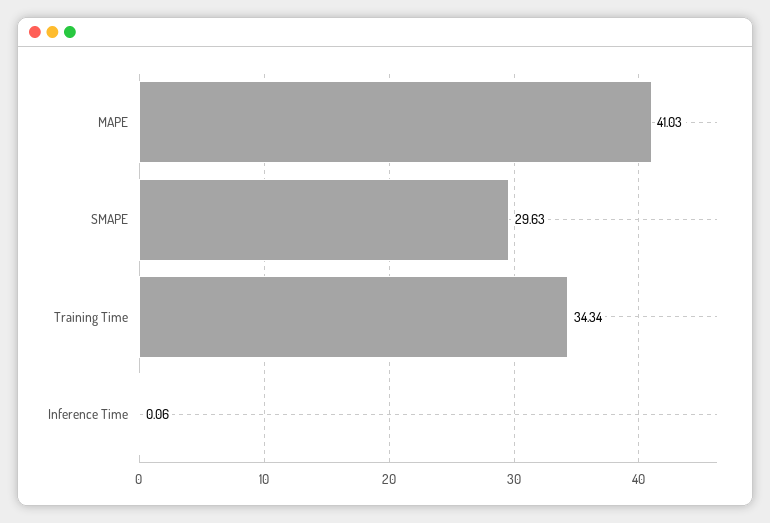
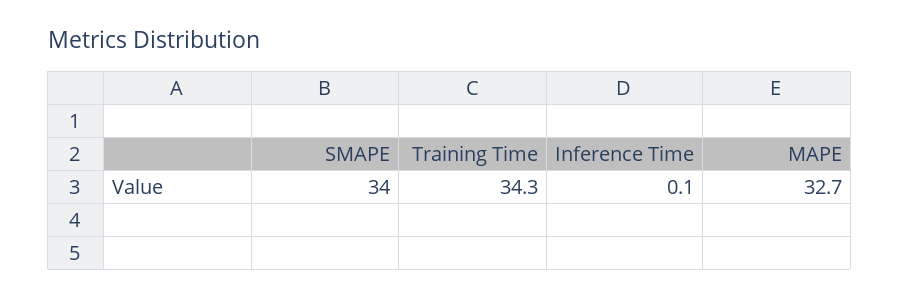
MAPE: 41.03 -> 32.7
SMAPE: 29.63 -> 34

